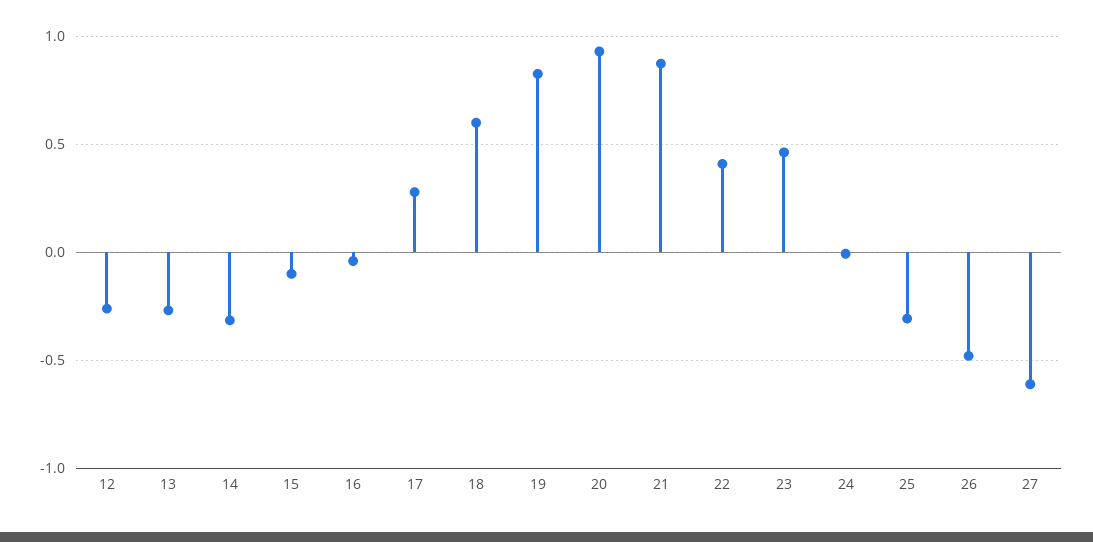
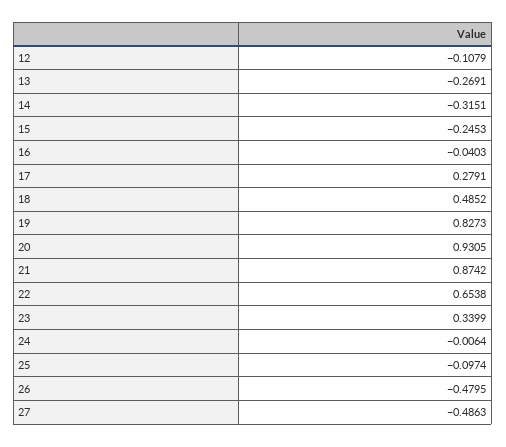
12: -0.25 -> -0.1079
15: -0.1 -> -0.2453
18: 0.6 -> 0.4852
22: 0.4 -> 0.6538
23: 0.45 -> 0.3399
25: -0.3 -> -0.0974
27: -0.6 -> -0.4863

